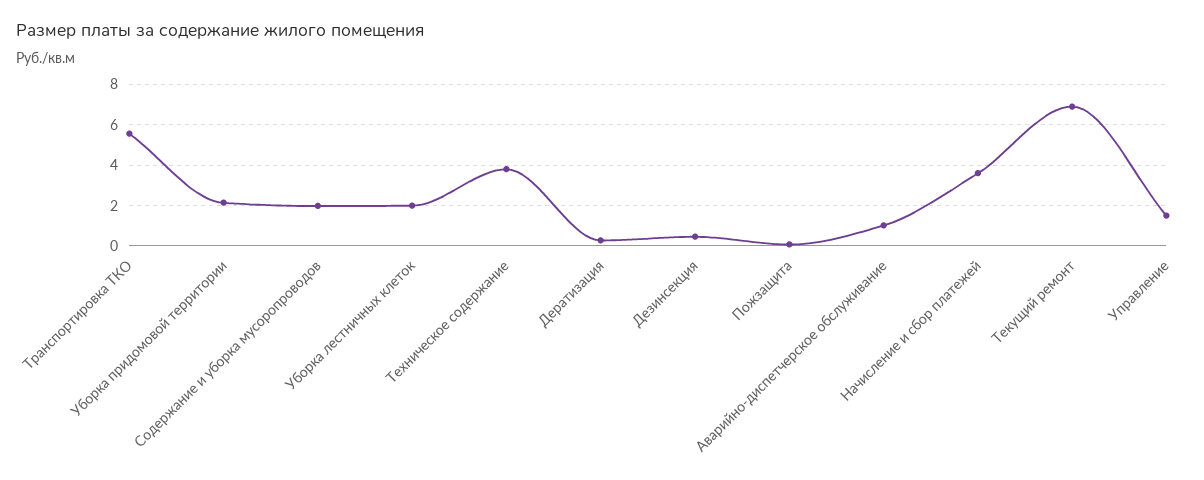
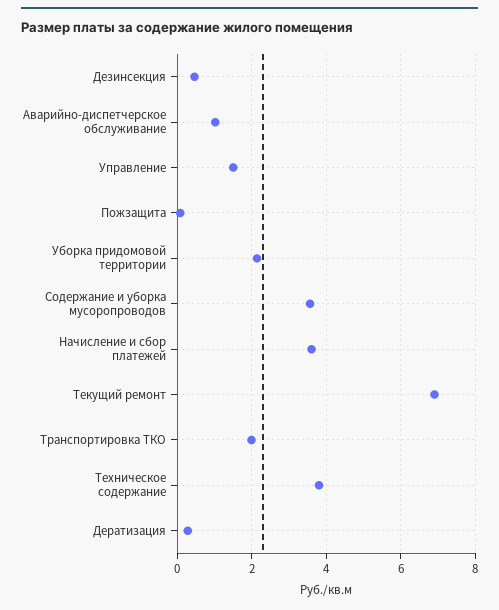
Транспортировка ТКО: 5.5 -> 2
Содержание и уборка мусоропроводов: 2 -> 3.6
Уборка лестничных клеток: 2 -> none

